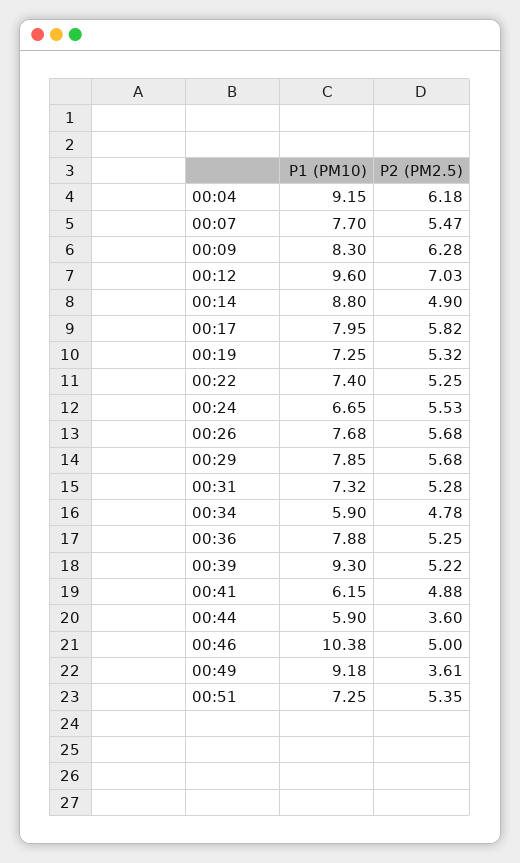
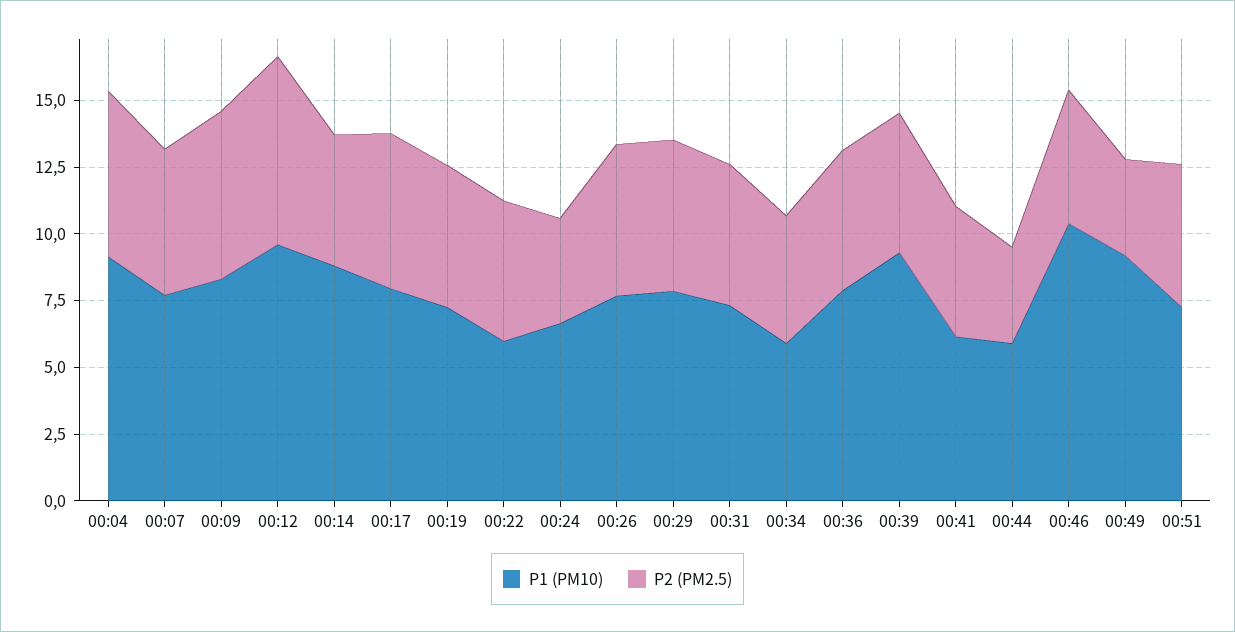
P1 (PM10), 00:22: 7.4 -> 6
P2 (PM2.5), 00:24: 5.53 -> 4

